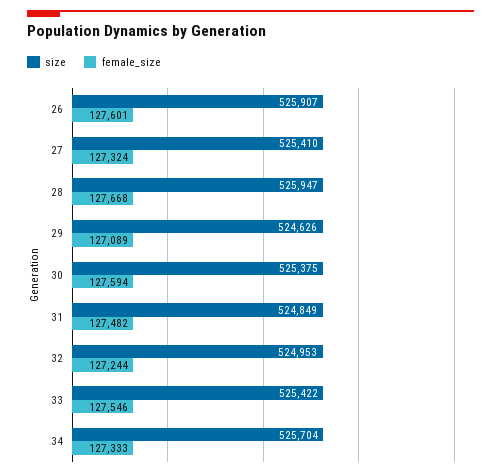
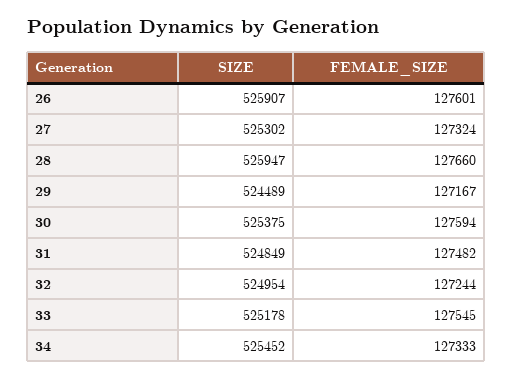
size, 27: 525410 -> 525302
female_size, 28: 127668 -> 127660
size, 29: 524626 -> 524489
female_size, 29: 127089 -> 127167
size, 32: 524953 -> 524954
size, 33: 525422 -> 525178
female_size, 33: 127546 -> 127545
size, 34: 525704 -> 525452

